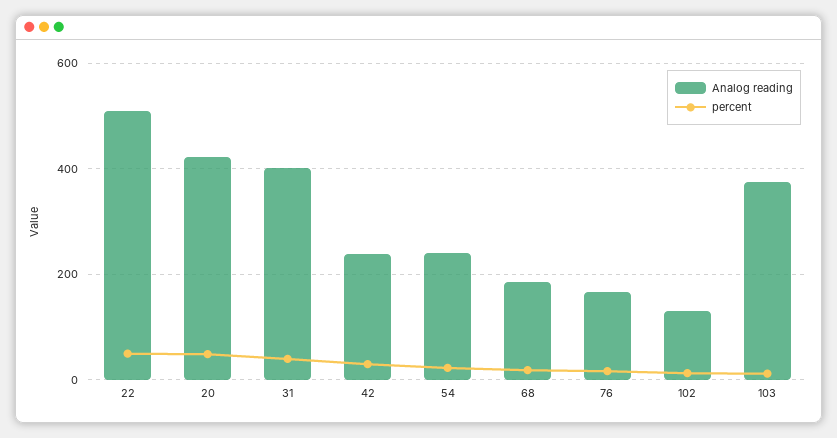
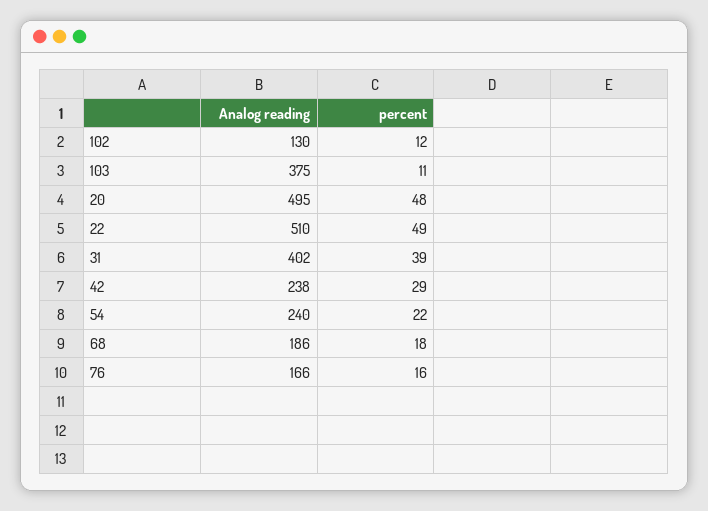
Analog reading, 20: 420 -> 495

